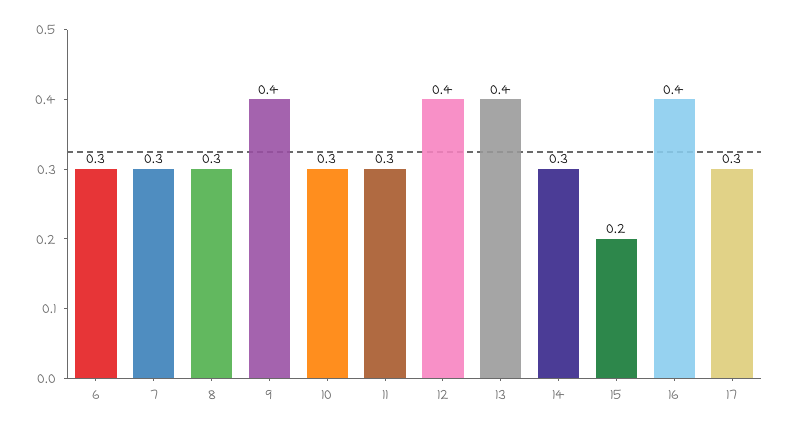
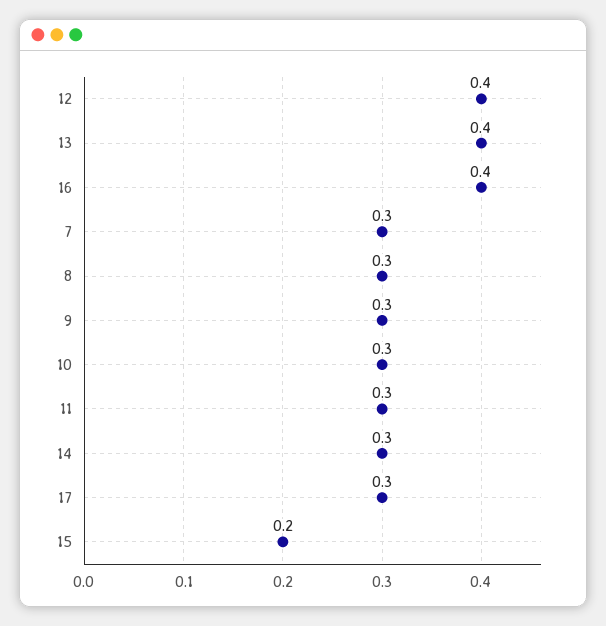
6: 0.3 -> none
9: 0.4 -> 0.3

